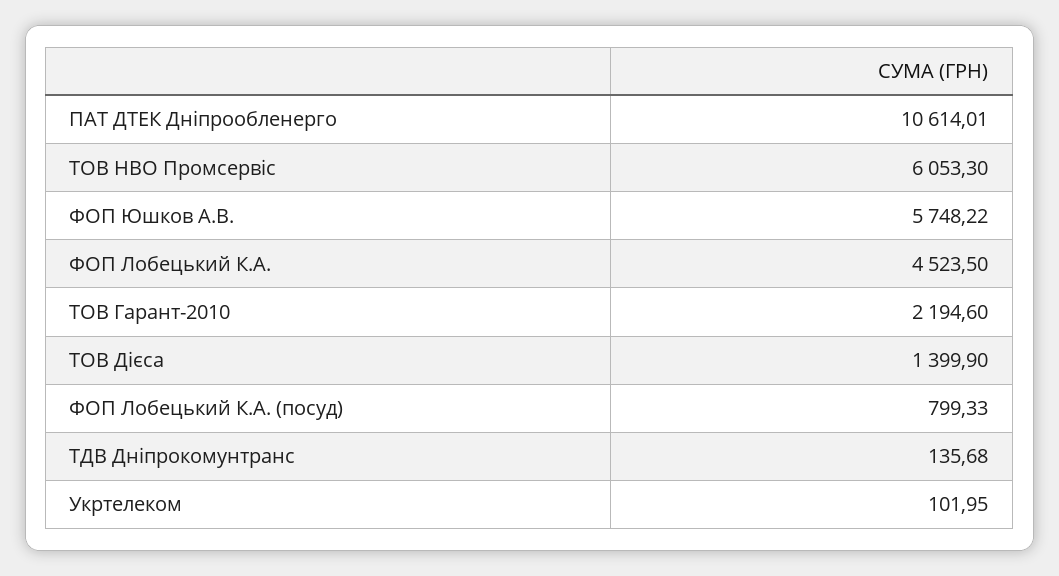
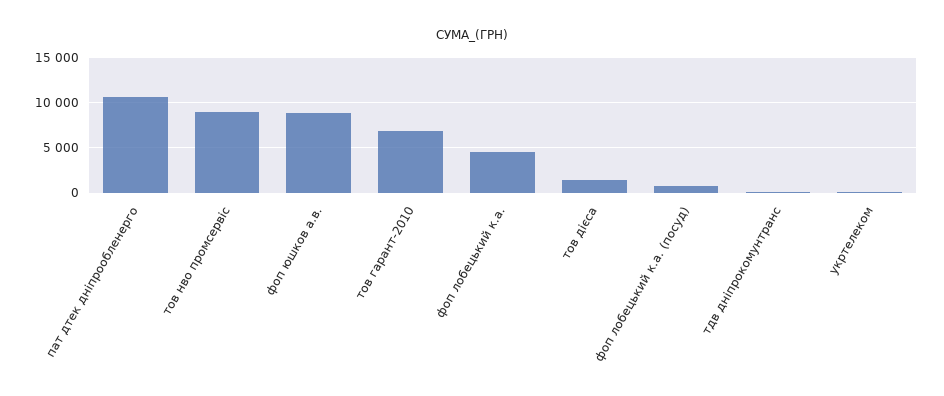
ТОВ НВО Промсервіс: 6053.3 -> 9000
ФОП Юшков А.В.: 5748.22 -> 9000
ТОВ Гарант-2010: 2194.6 -> 7000

